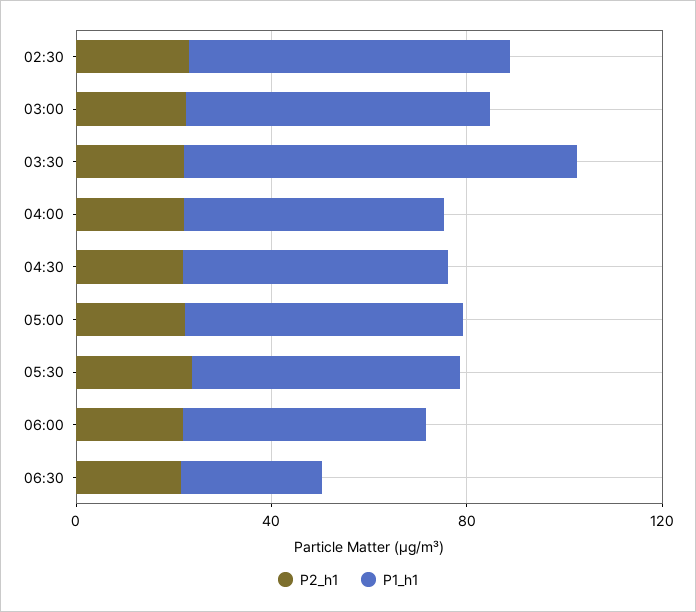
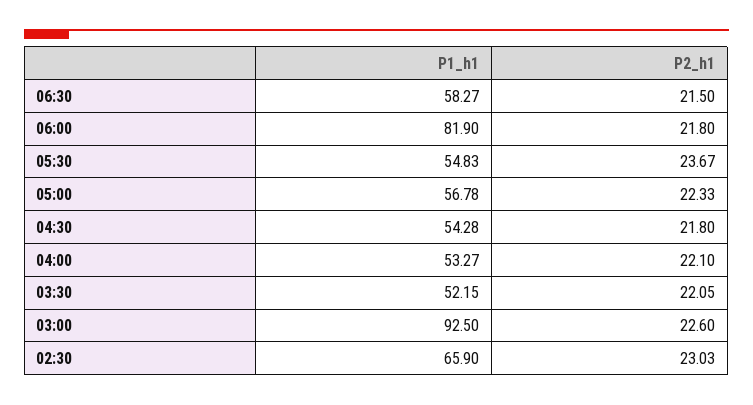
P1_h1, 03:00: 60 -> 92.5
P1_h1, 03:30: 80 -> 52.15
P1_h1, 06:00: 50 -> 81.9
P1_h1, 06:30: 30 -> 58.27

